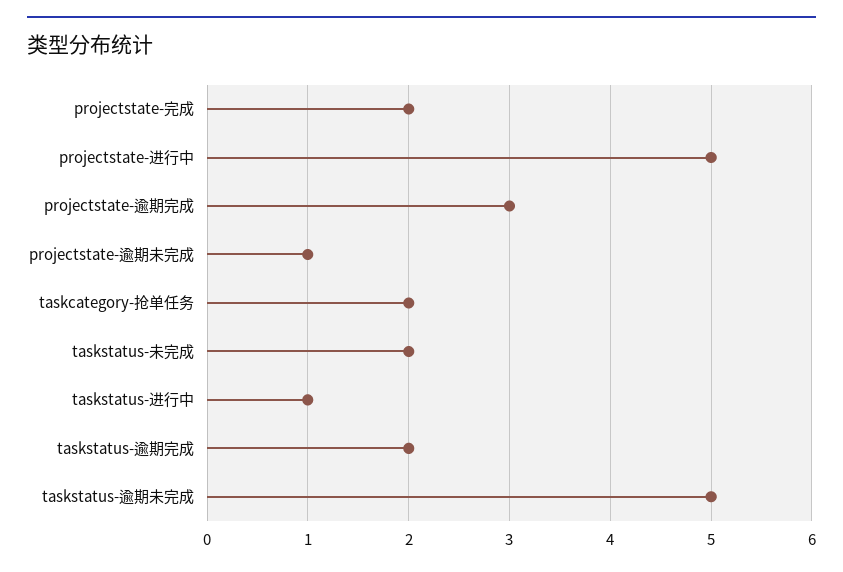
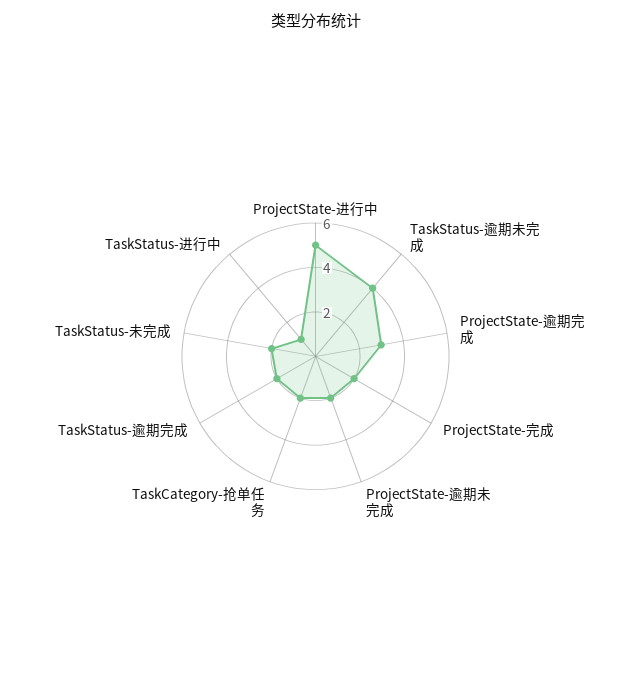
projectstate-逾期未完成: 1 -> 2
taskstatus-逾期未完成: 5 -> 4

